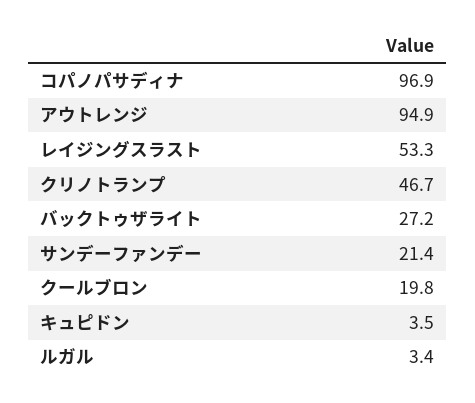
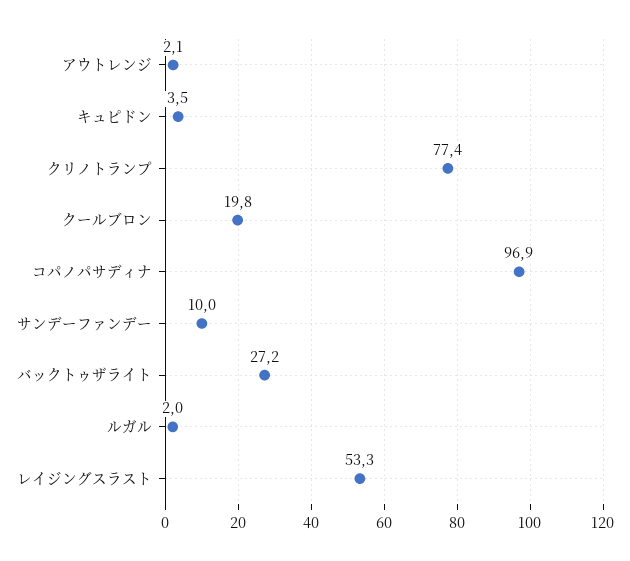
アウトレンジ: 94.9 -> 2.1
クリノトランプ: 46.7 -> 77.4
サンデーファンデー: 21.4 -> 10
ルガル: 3.4 -> 2

